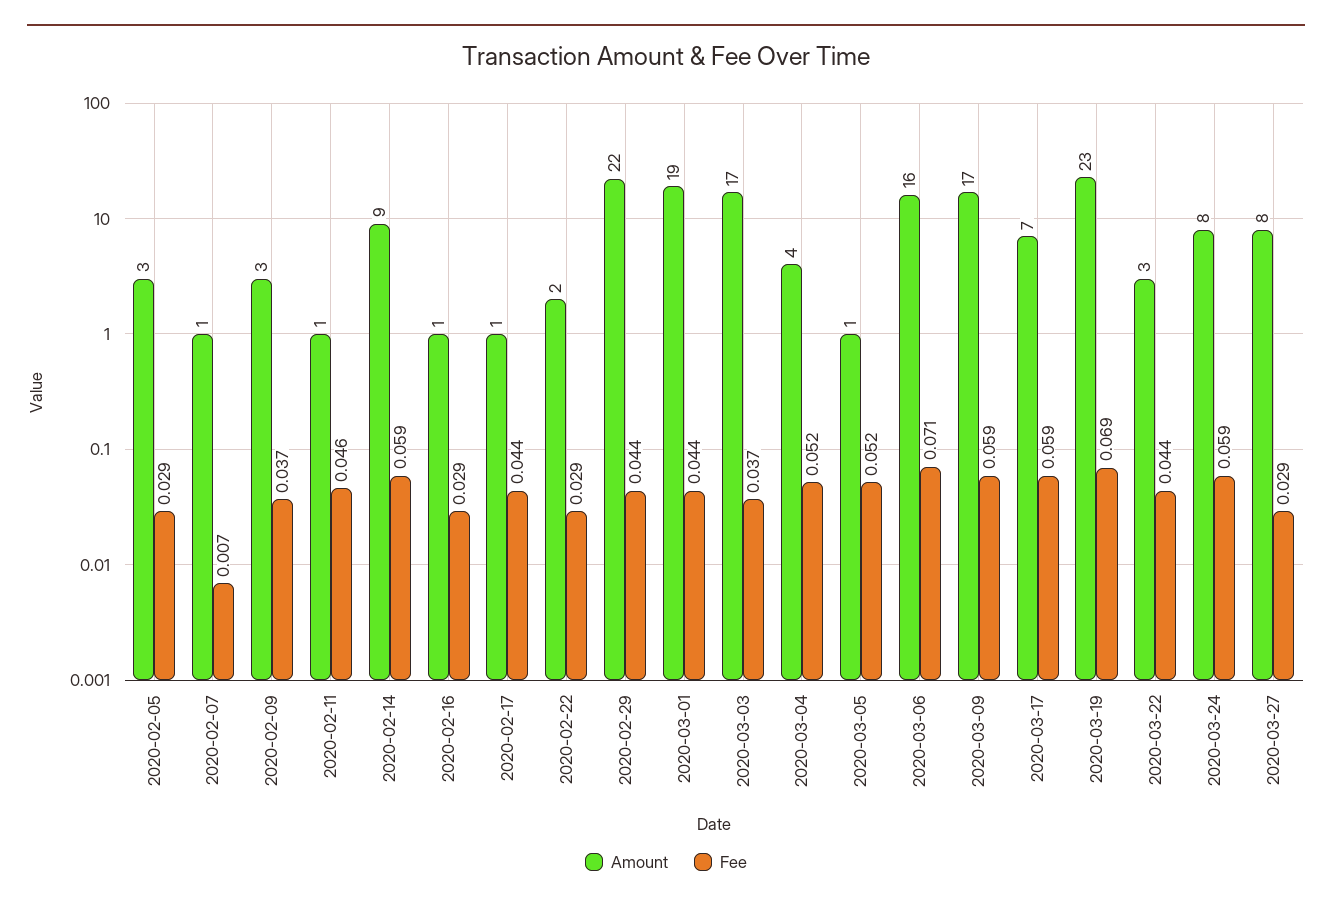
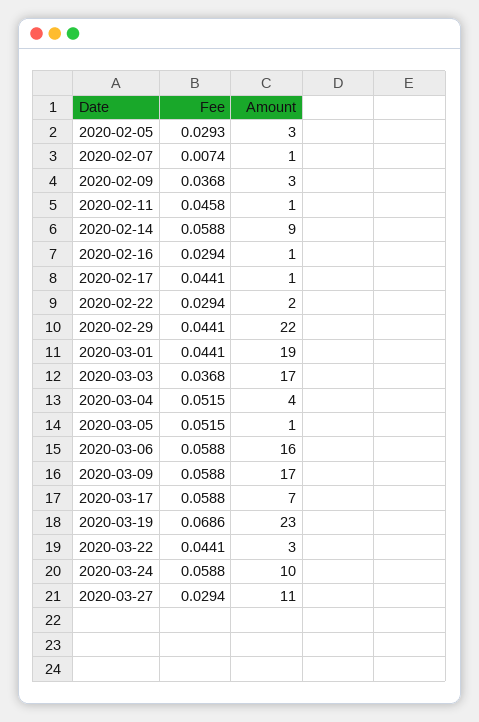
Fee, 2020-03-06: 0.071 -> 0.0588
Amount, 2020-03-24: 8 -> 10
Amount, 2020-03-27: 8 -> 11

